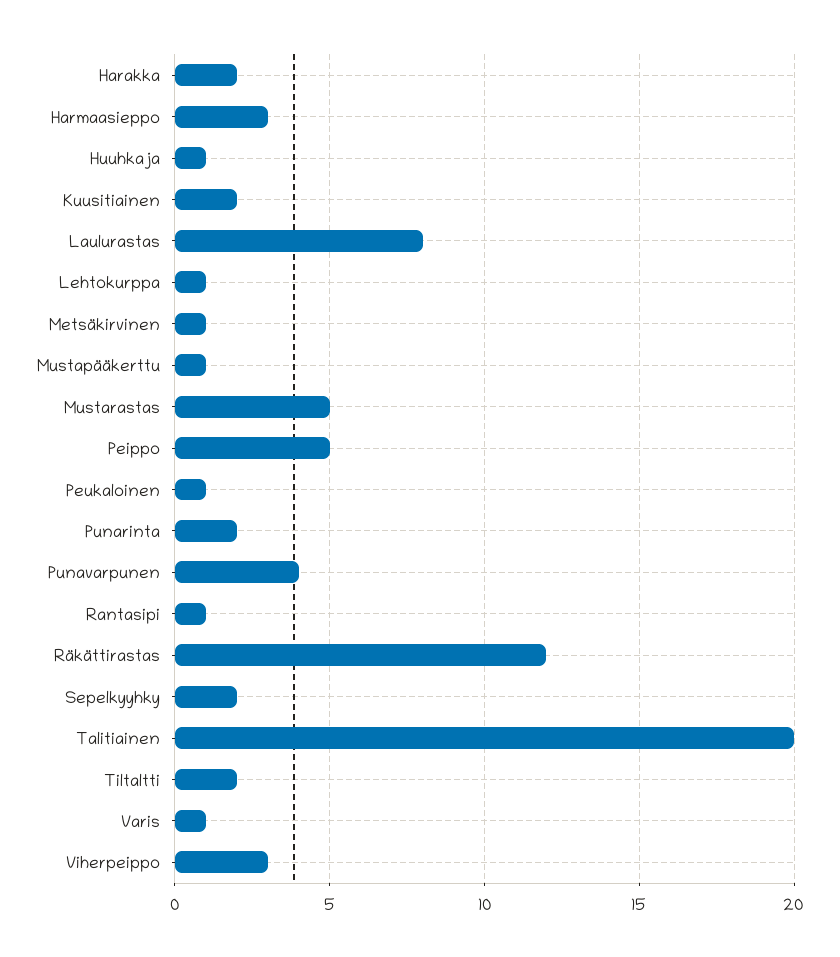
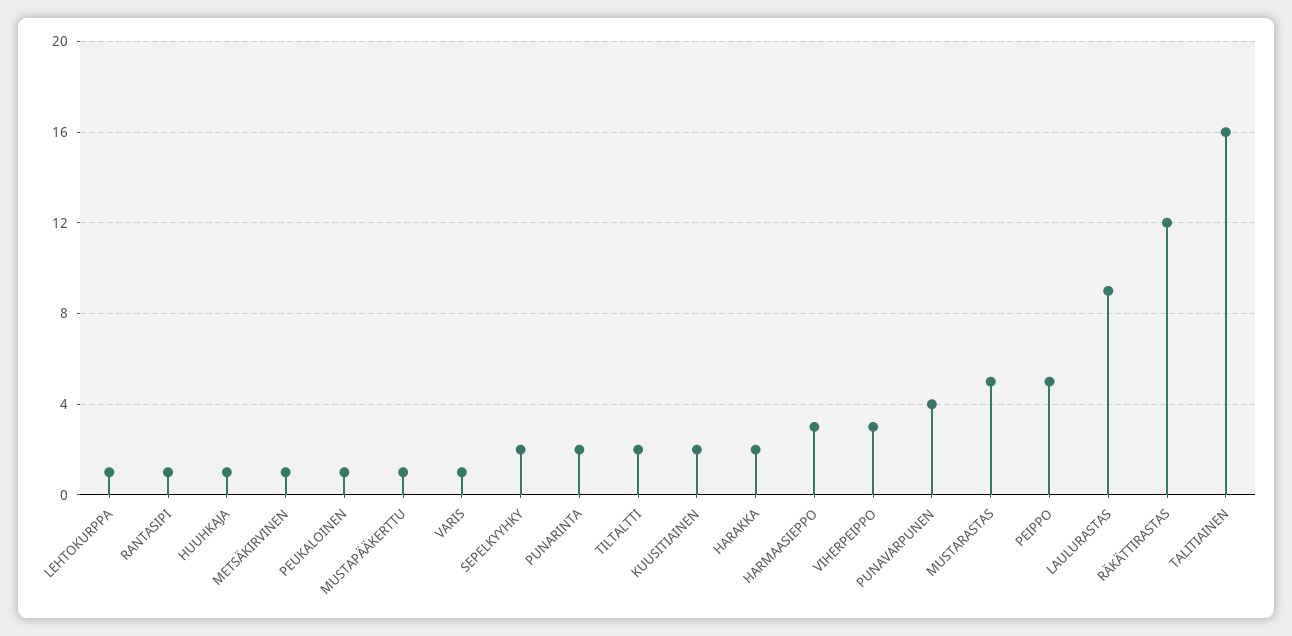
Laulurastas: 8 -> 9
Talitiainen: 20 -> 16

